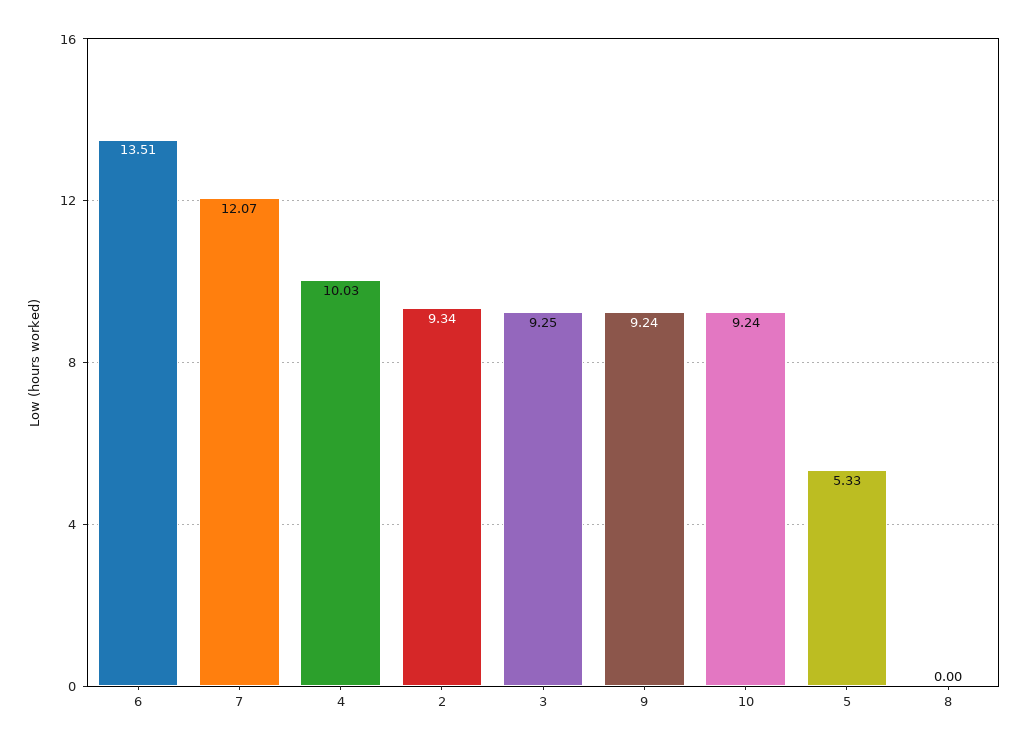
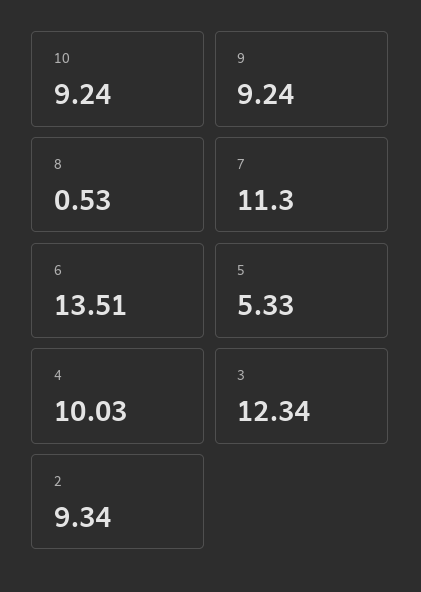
7: 12.07 -> 11.3
3: 9.25 -> 12.34
8: 0 -> 0.53

